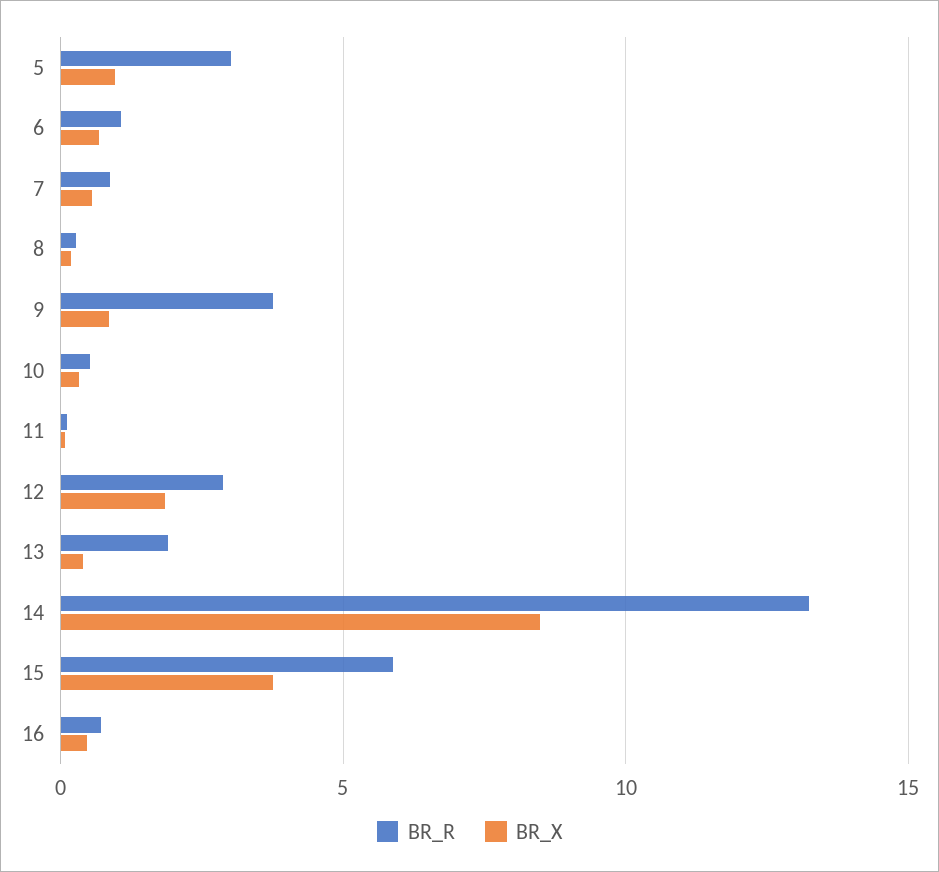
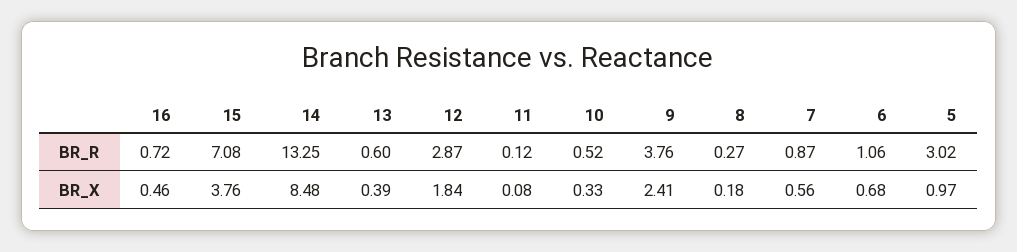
BR_X, 9: 1 -> 2.41
BR_R, 13: 2 -> 0.6
BR_R, 15: 6 -> 7.08

